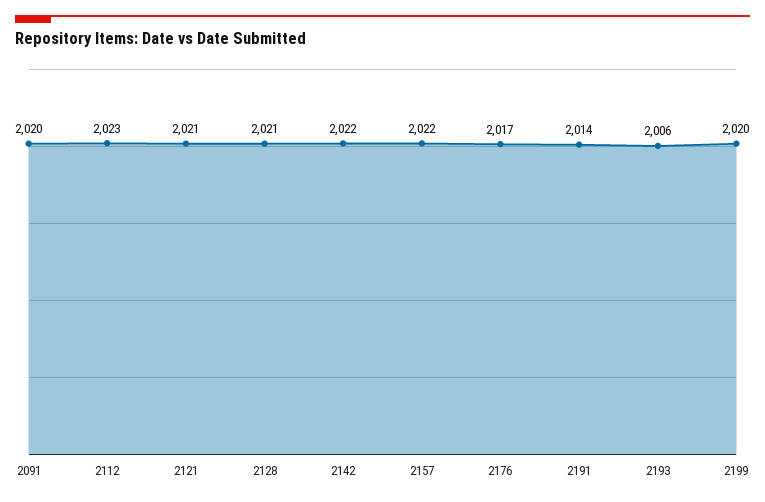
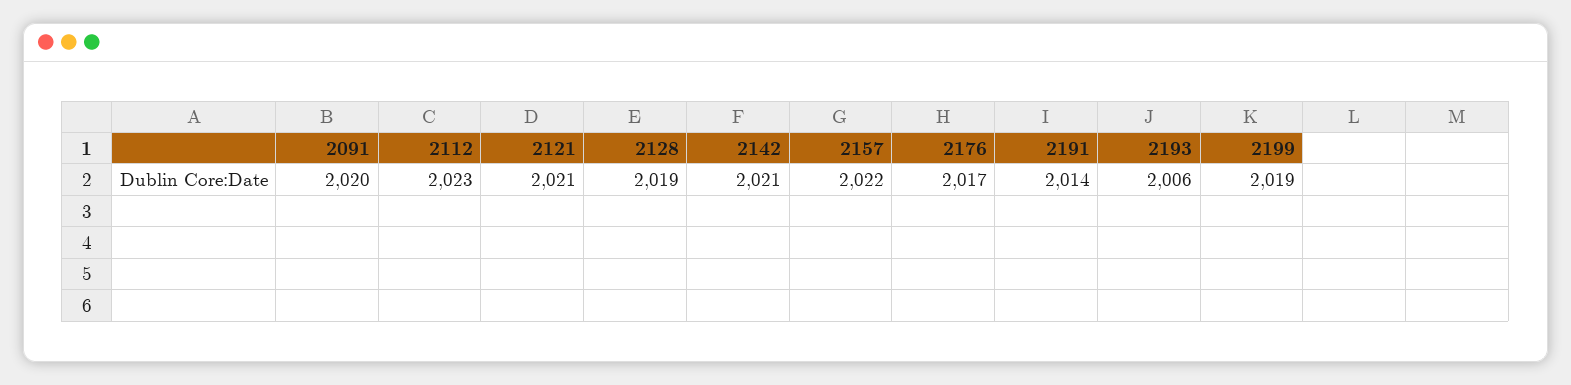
2128: 2021 -> 2019
2142: 2022 -> 2021
2199: 2020 -> 2019

